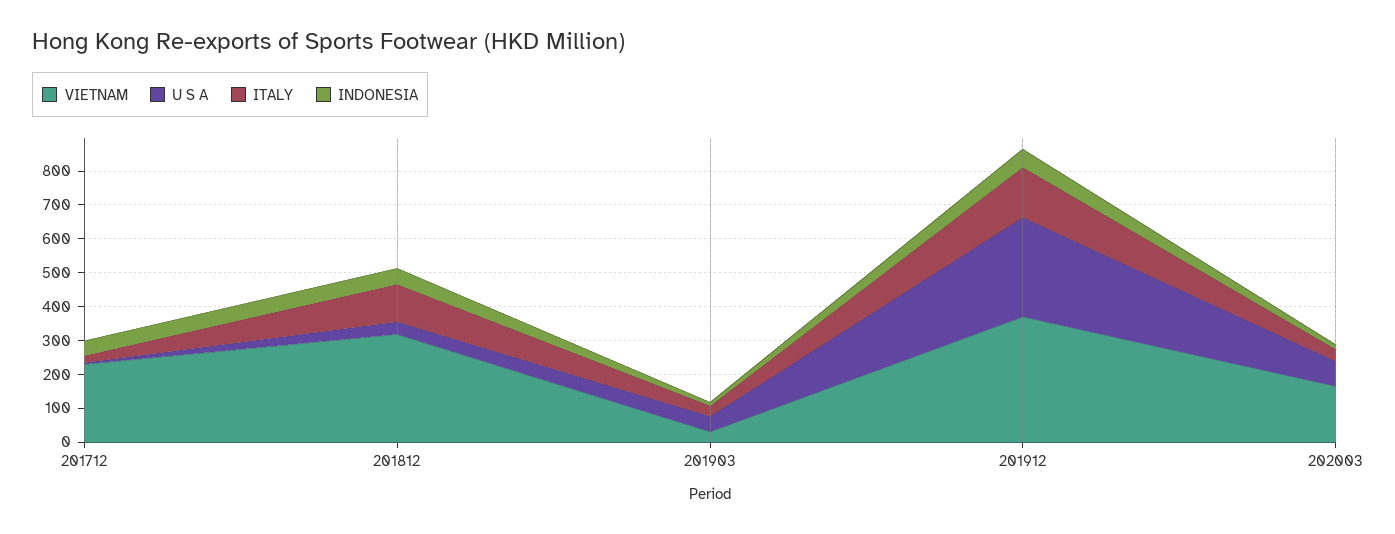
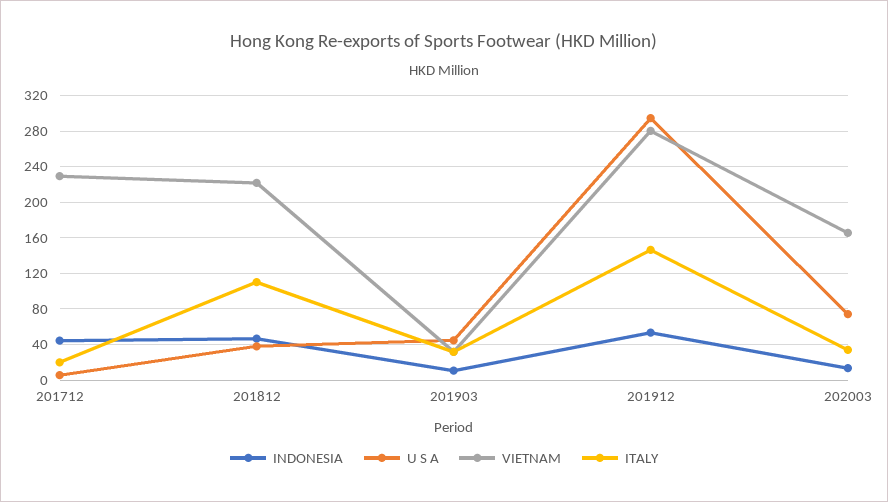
VIETNAM, 201812: 325 -> 220
VIETNAM, 201912: 375 -> 280

